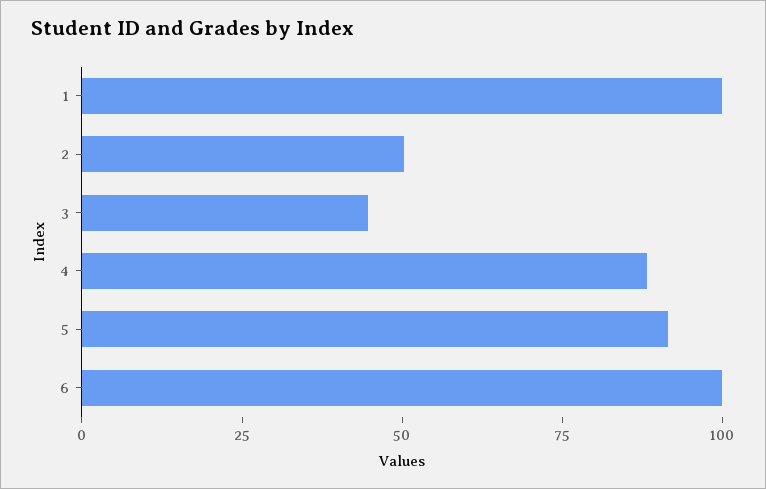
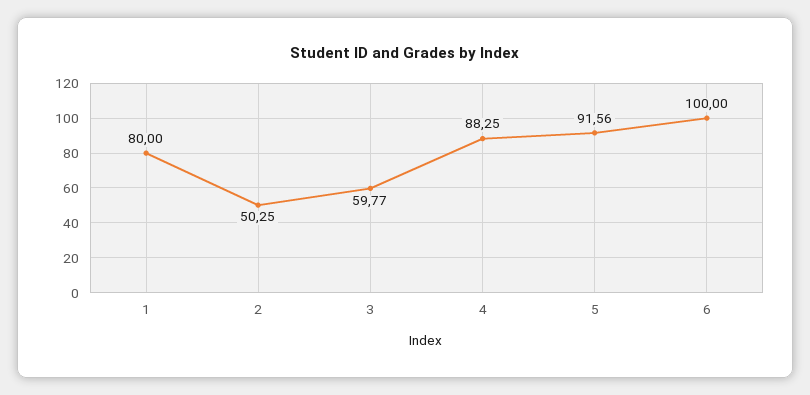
1: 100 -> 80
3: 45 -> 59.77

